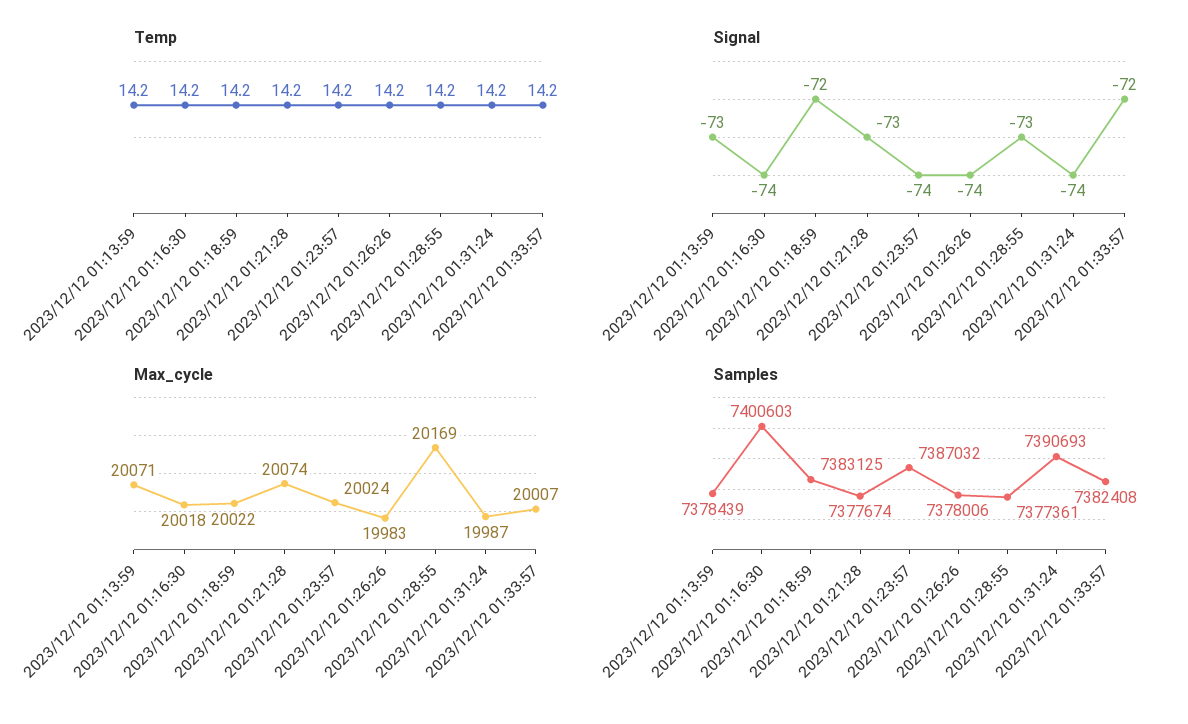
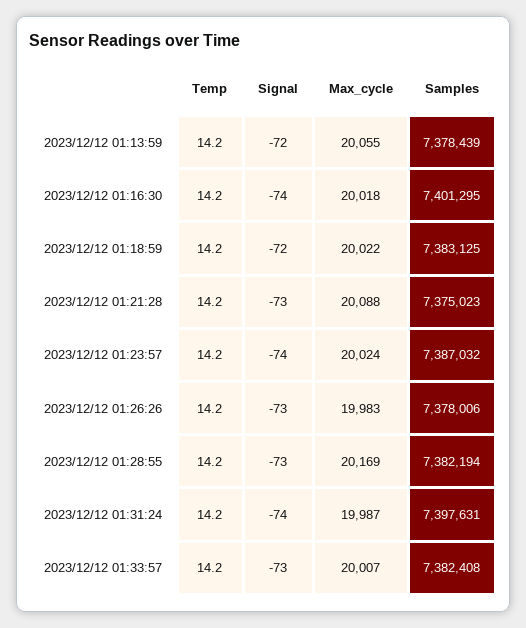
Signal, 2023/12/12 01:13:59: -73 -> -72
Signal, 2023/12/12 01:26:26: -74 -> -73
Signal, 2023/12/12 01:33:57: -72 -> -73
Max_cycle, 2023/12/12 01:13:59: 20071 -> 20055
Max_cycle, 2023/12/12 01:21:28: 20074 -> 20088
Samples, 2023/12/12 01:16:30: 7400603 -> 7401295
Samples, 2023/12/12 01:21:28: 7377674 -> 7375023
Samples, 2023/12/12 01:28:55: 7377361 -> 7382194
Samples, 2023/12/12 01:31:24: 7390693 -> 7397631

